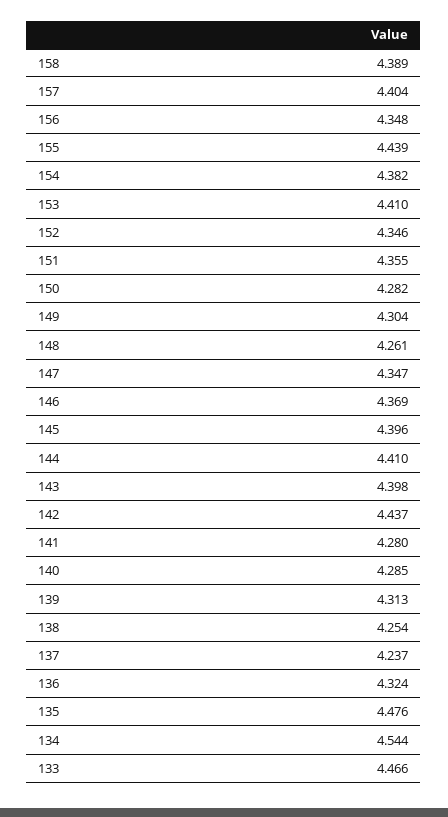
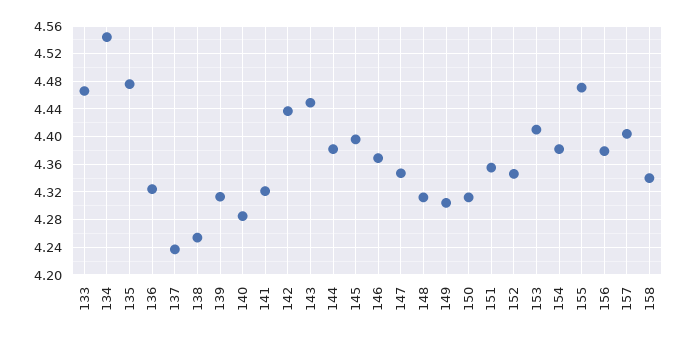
158: 4.389 -> 4.34
156: 4.348 -> 4.38
155: 4.439 -> 4.47
150: 4.282 -> 4.31
148: 4.261 -> 4.31
144: 4.41 -> 4.38
143: 4.398 -> 4.45
141: 4.28 -> 4.32

